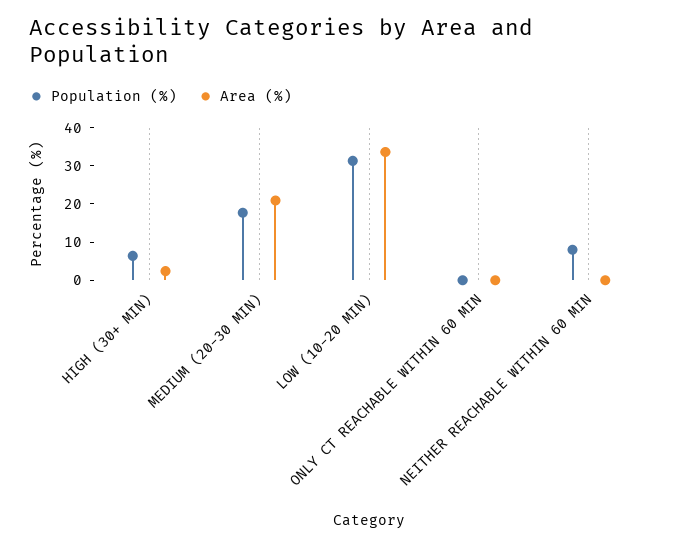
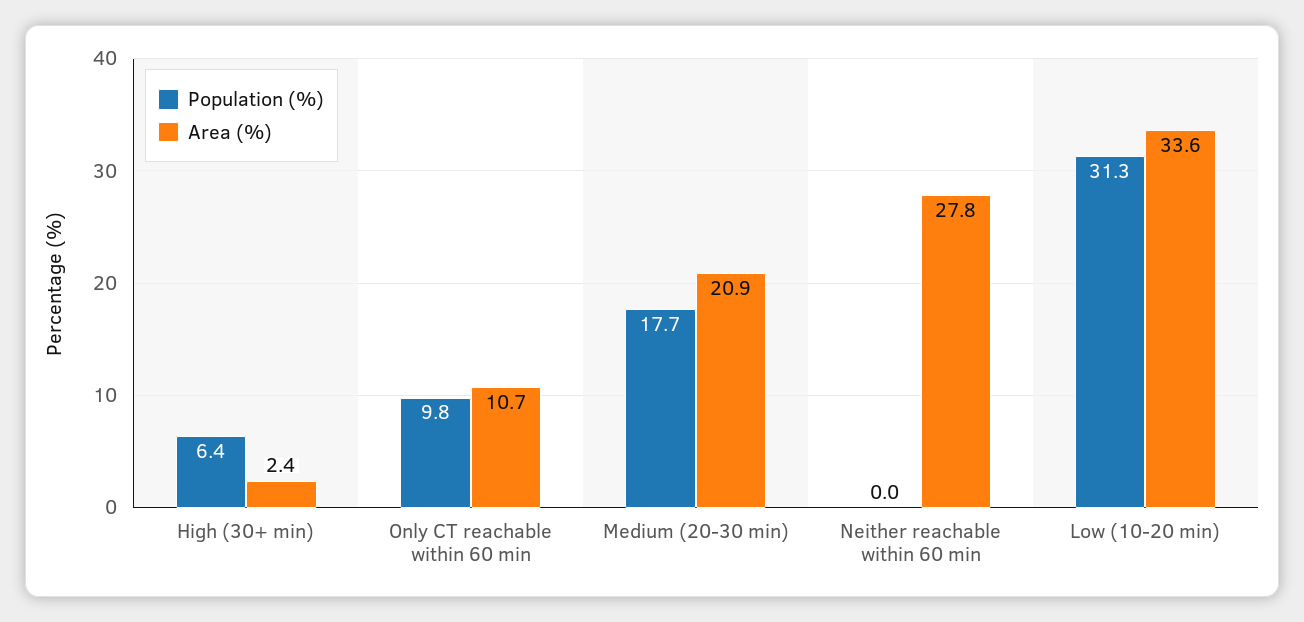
Population (%), ONLY CT REACHABLE WITHIN 60 MIN: 0 -> 9.8
Area (%), ONLY CT REACHABLE WITHIN 60 MIN: 0 -> 10.7
Population (%), NEITHER REACHABLE WITHIN 60 MIN: 7.5 -> 0
Area (%), NEITHER REACHABLE WITHIN 60 MIN: 0 -> 27.8

